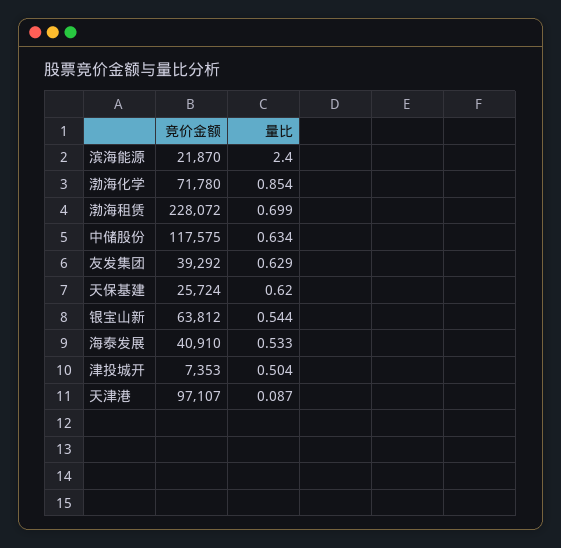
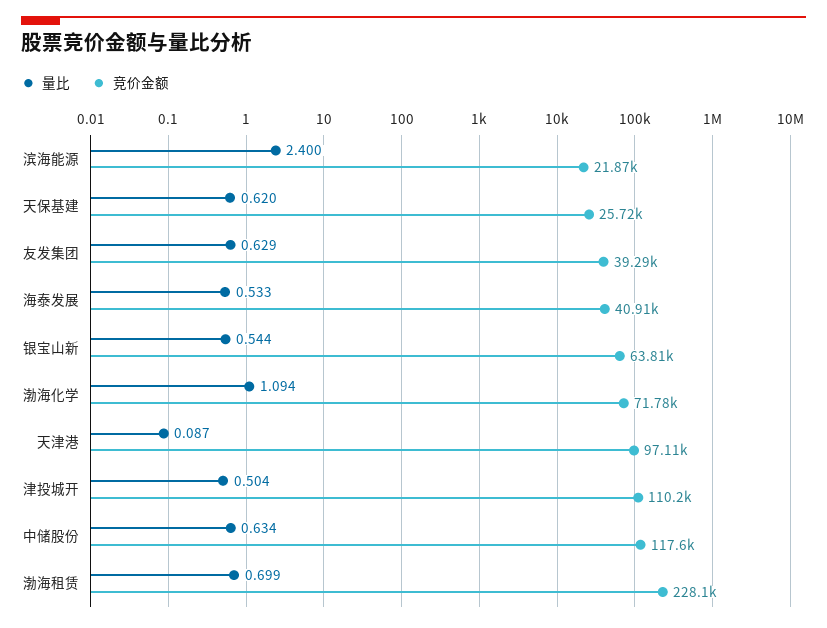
量比, 渤海化学: 0.854 -> 1.094
竞价金额, 津投城开: 7353 -> 110200

